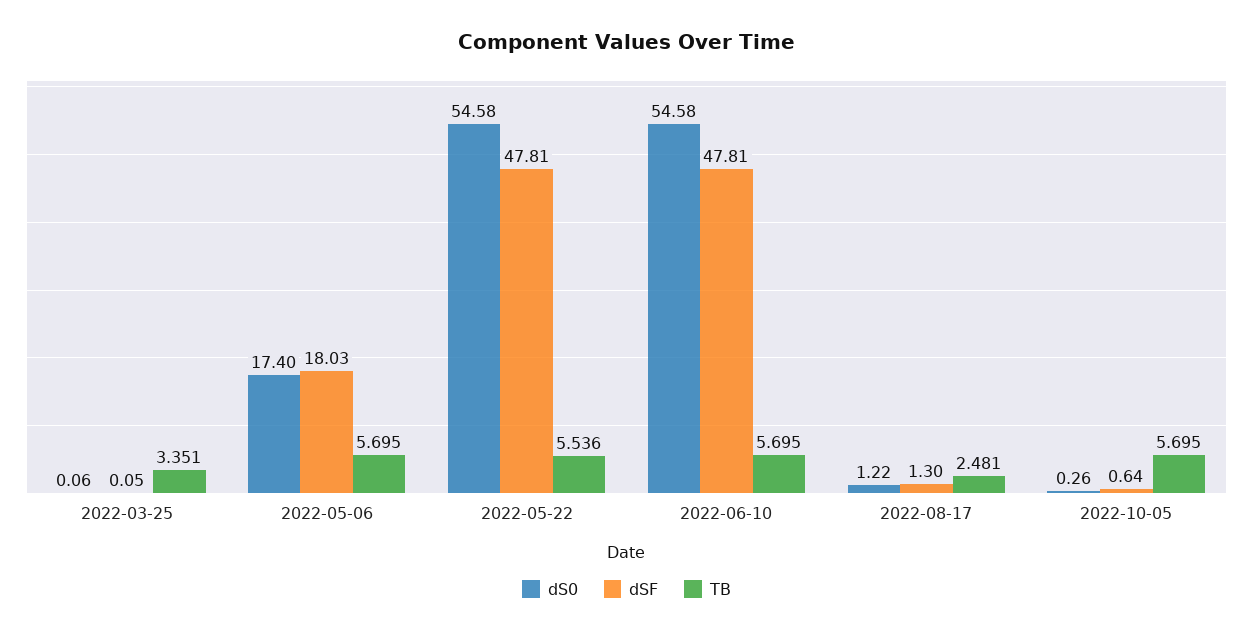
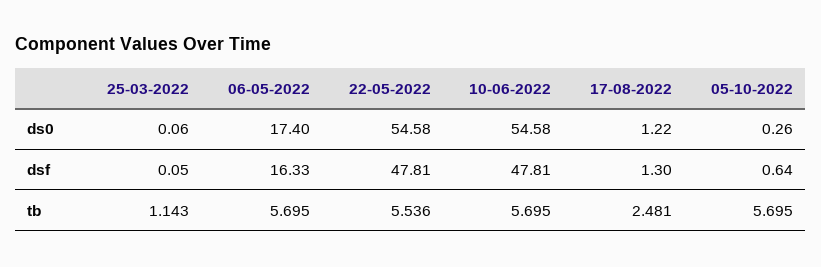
TB, 2022-03-25: 3.351 -> 1.143
dSF, 2022-05-06: 18.03 -> 16.33

